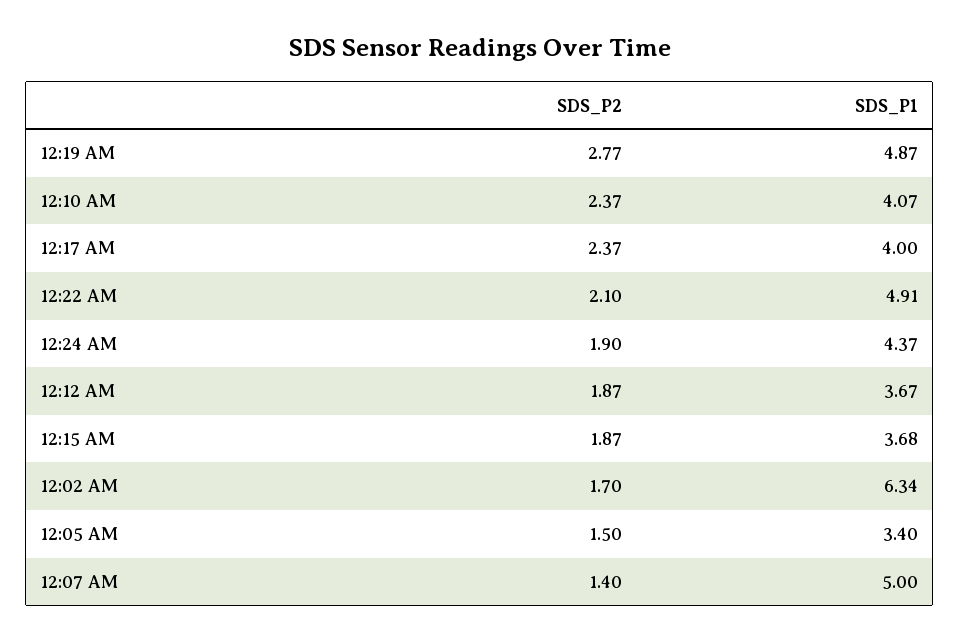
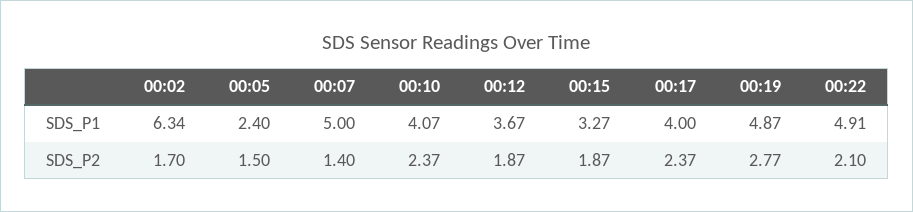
SDS_P2, 12:24 AM: 1.9 -> none
SDS_P1, 12:24 AM: 4.37 -> none
SDS_P1, 12:15 AM: 3.68 -> 3.27
SDS_P1, 12:05 AM: 3.4 -> 2.4

